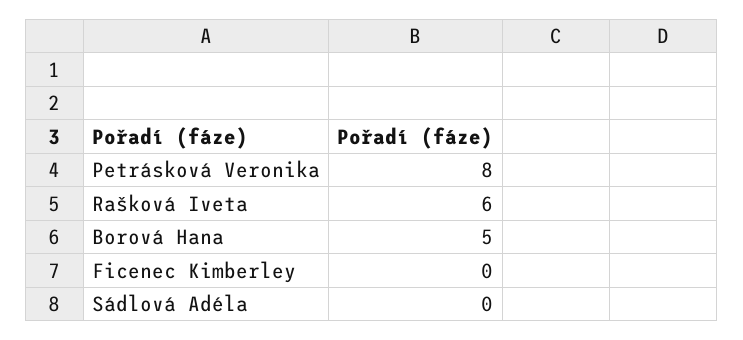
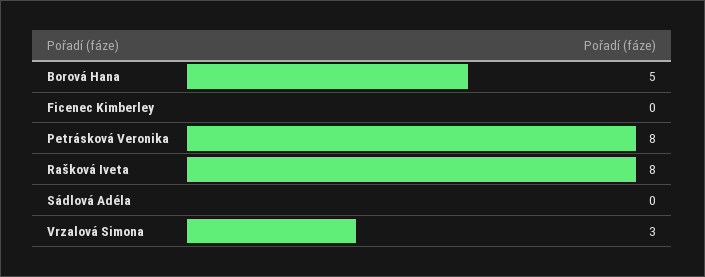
Rašková Iveta: 6 -> 8
Vrzalová Simona: none -> 3

